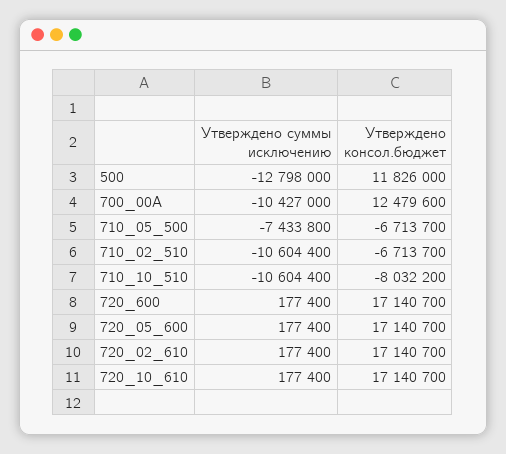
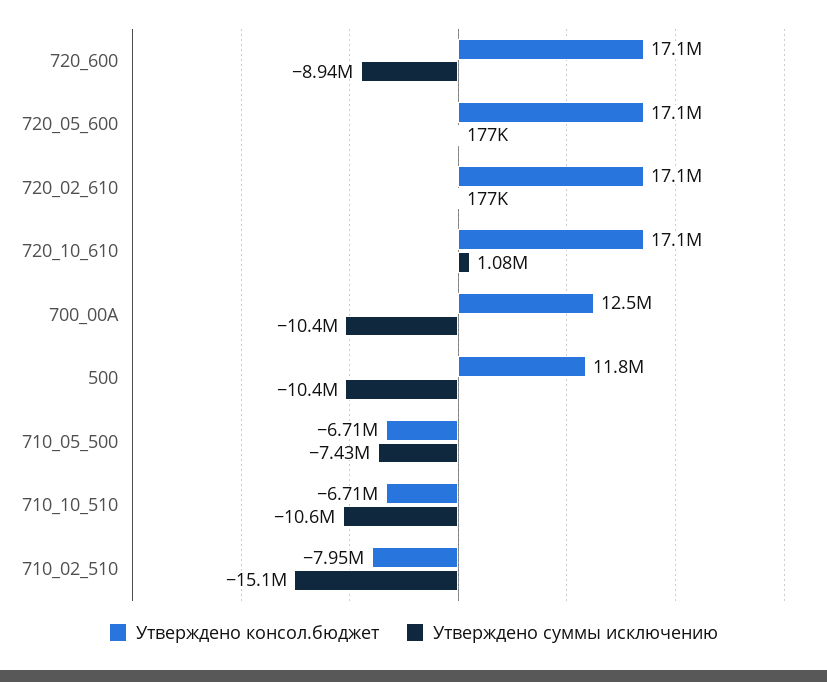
Утверждено суммы исключению, 500: -12798000 -> -10400000
Утверждено суммы исключению, 710_02_510: -10604400 -> -15100000
Утверждено консол.бюджет, 710_02_510: -6713700 -> -7950000
Утверждено консол.бюджет, 710_10_510: -8032200 -> -6710000
Утверждено суммы исключению, 720_600: 177400 -> -8940000
Утверждено суммы исключению, 720_10_610: 177400 -> 1080000

